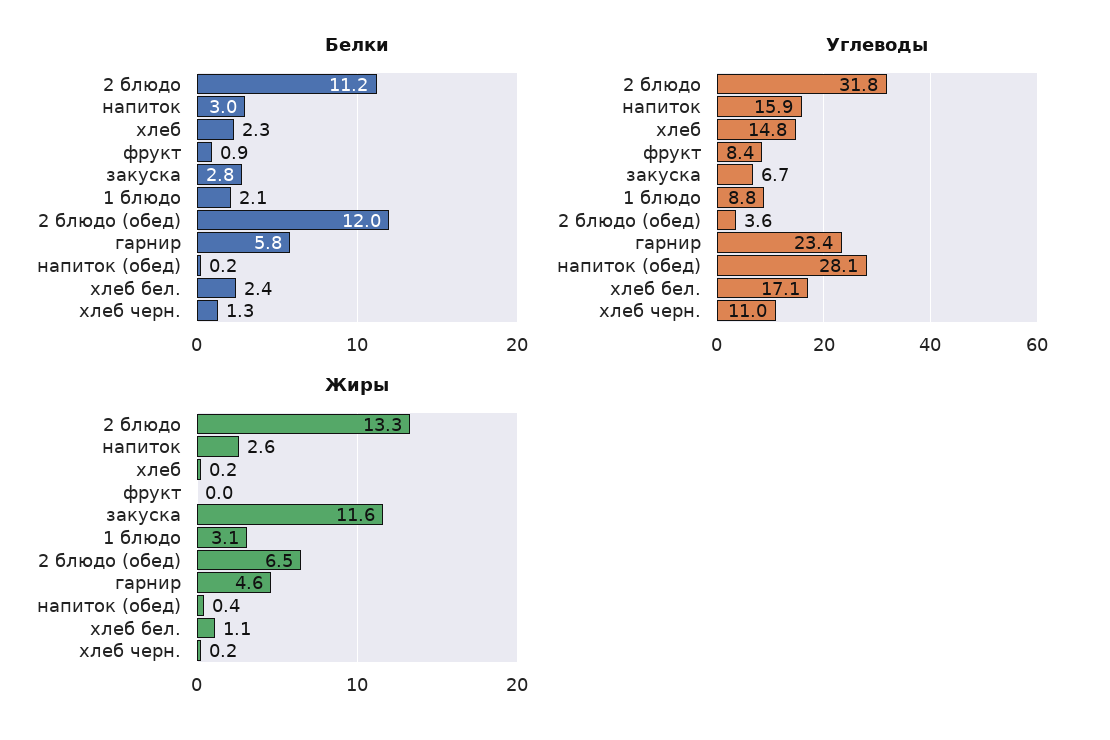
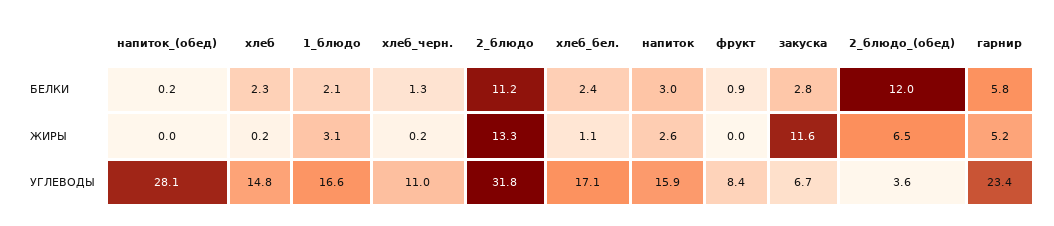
Углеводы, 1 блюдо: 8.8 -> 16.6
Жиры, гарнир: 4.6 -> 5.2
Жиры, напиток (обед): 0.4 -> 0

